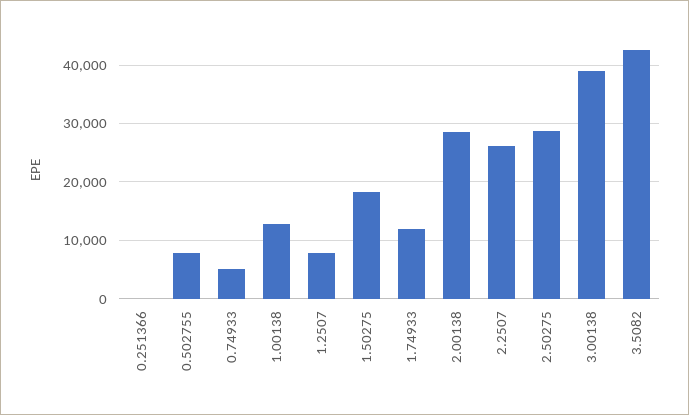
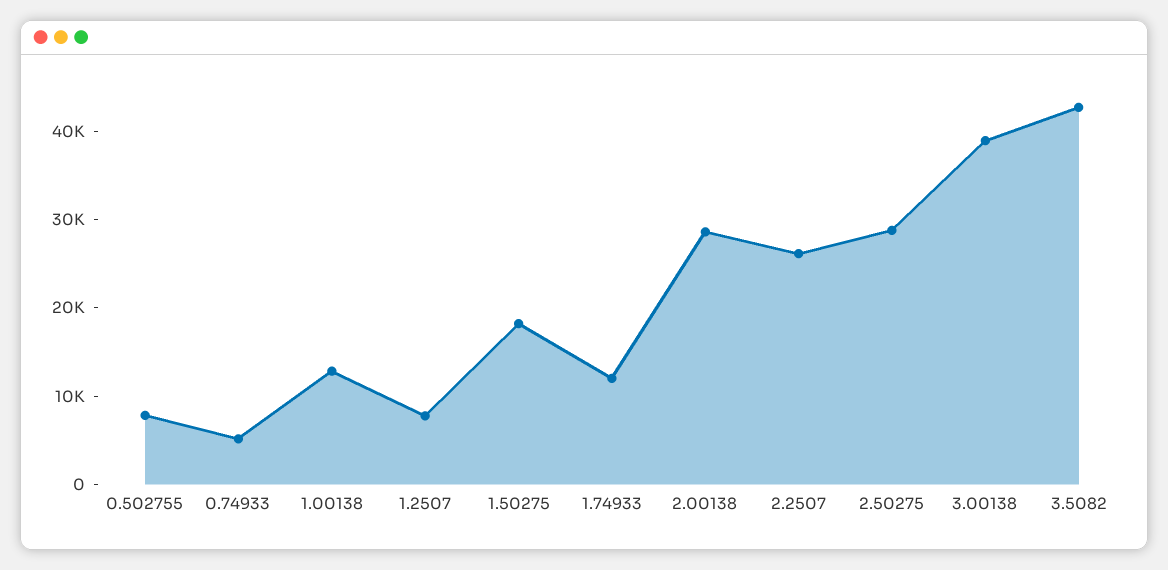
0.251366: 0 -> none

